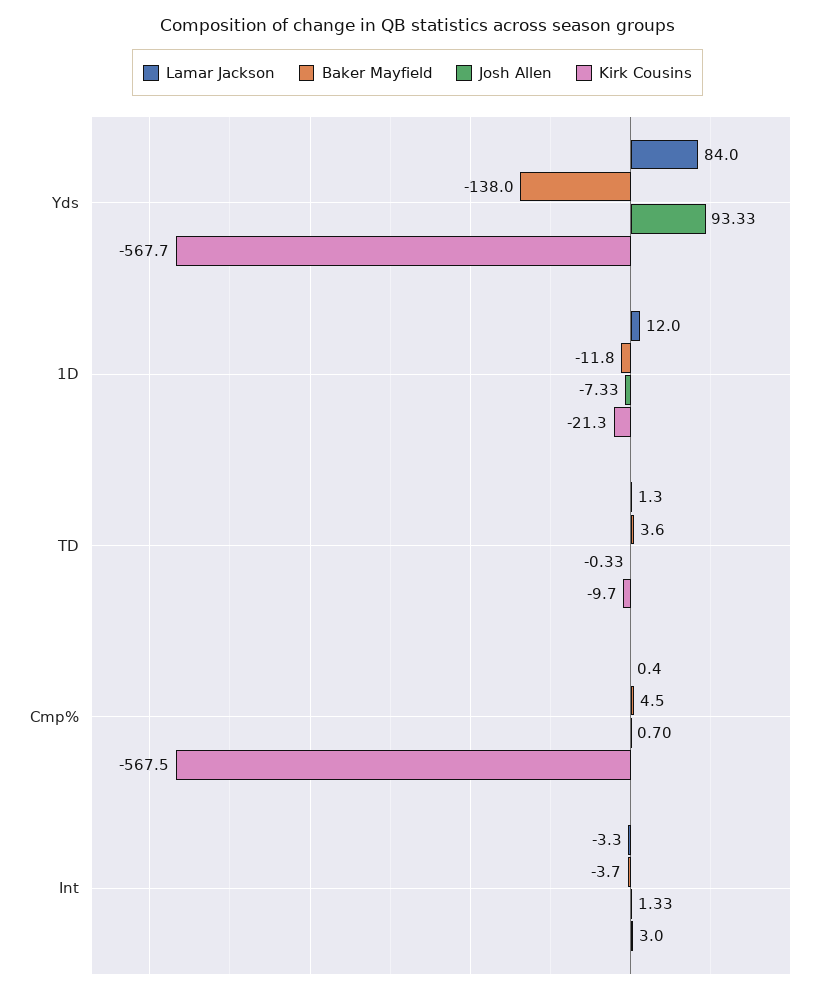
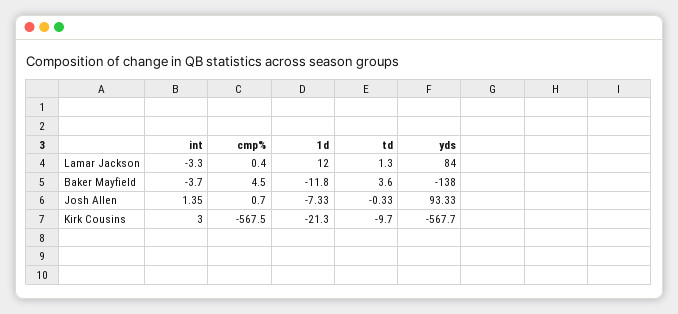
Josh Allen, Int: 1.33 -> 1.35

